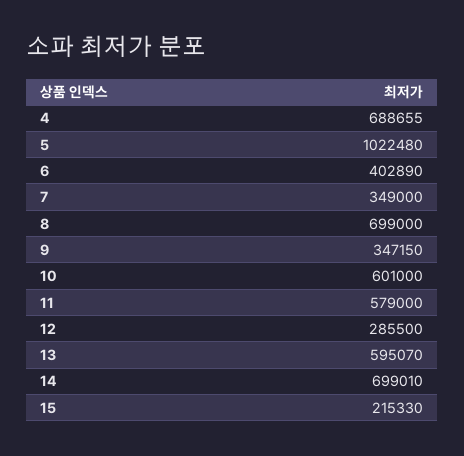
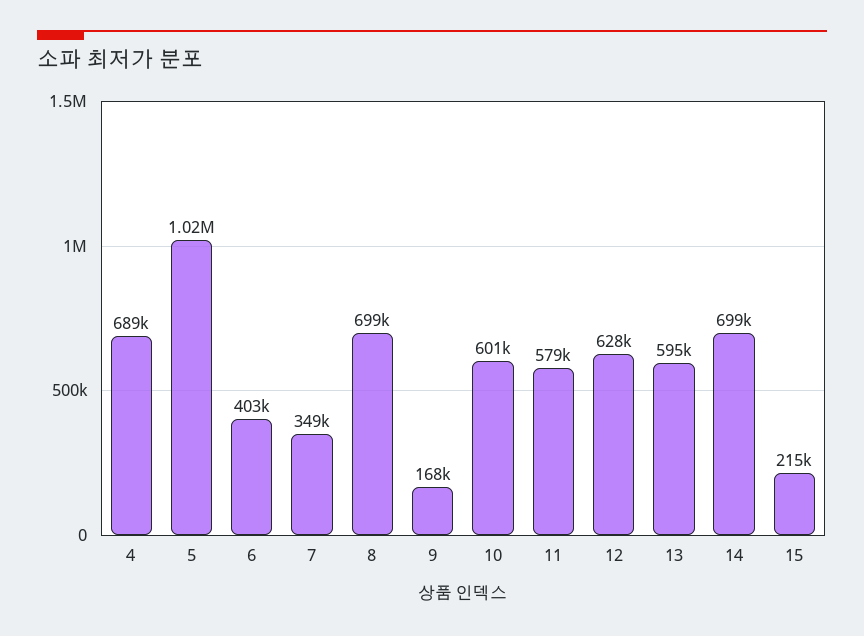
9: 347150 -> 168000
12: 285500 -> 628000

